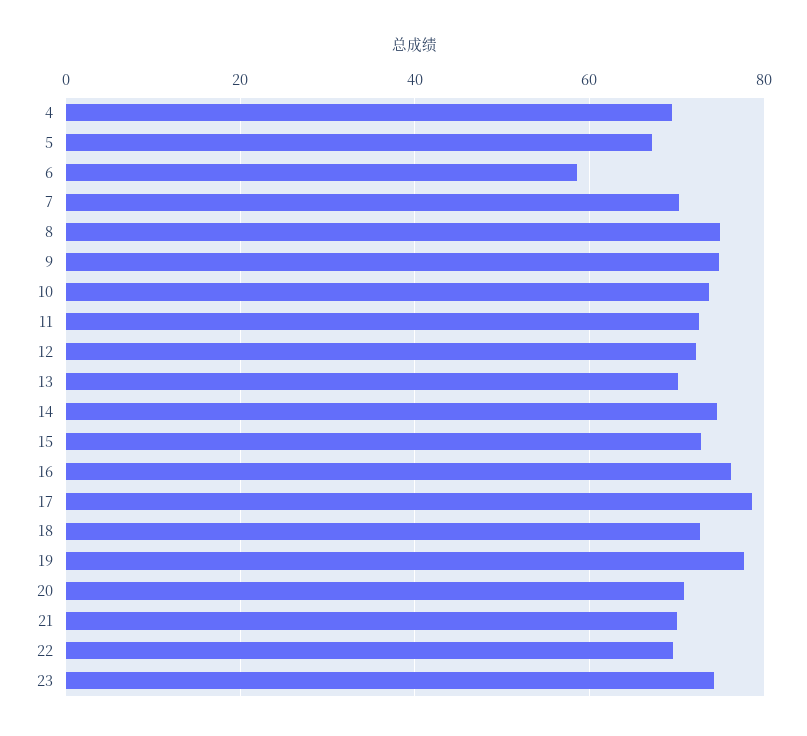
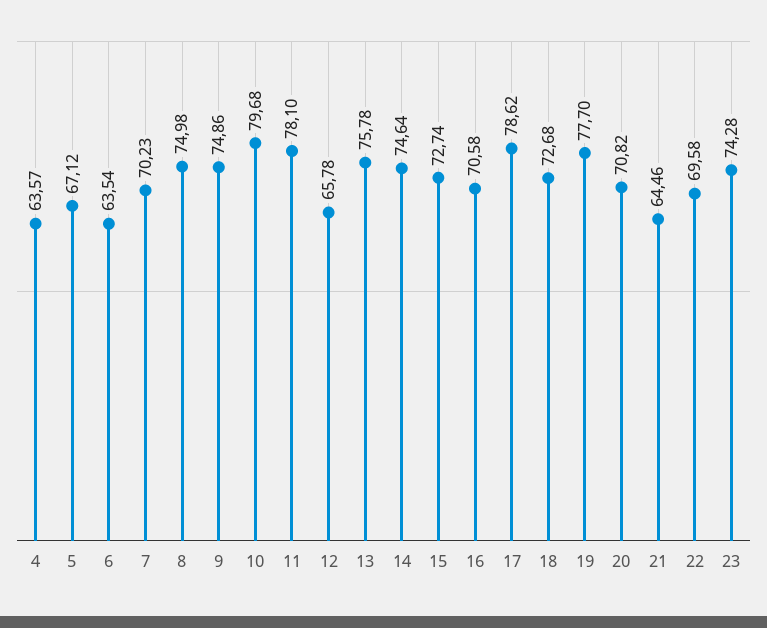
4: 70 -> 63.57
6: 58 -> 63.54
10: 74 -> 79.68
11: 72 -> 78.1
12: 72 -> 65.78
13: 70 -> 75.78
16: 76 -> 70.58
21: 70 -> 64.46

